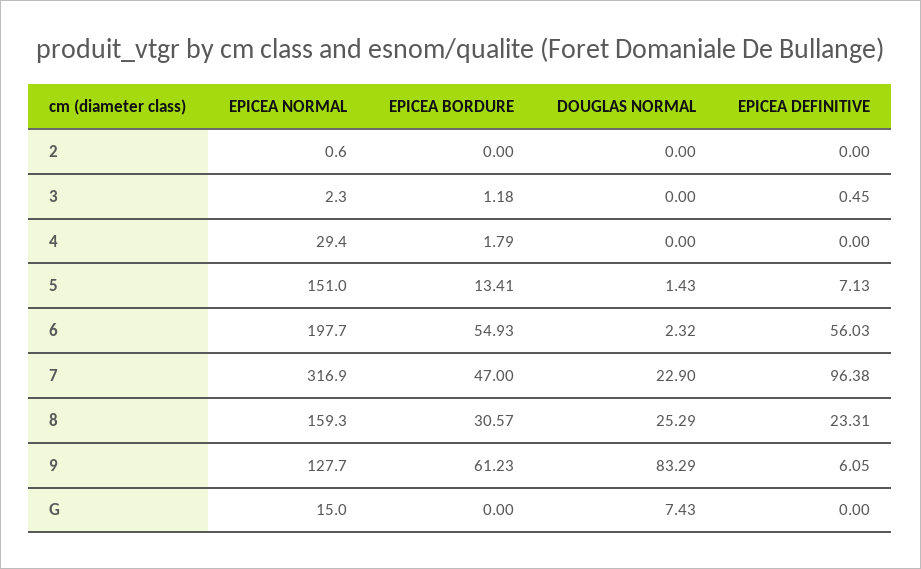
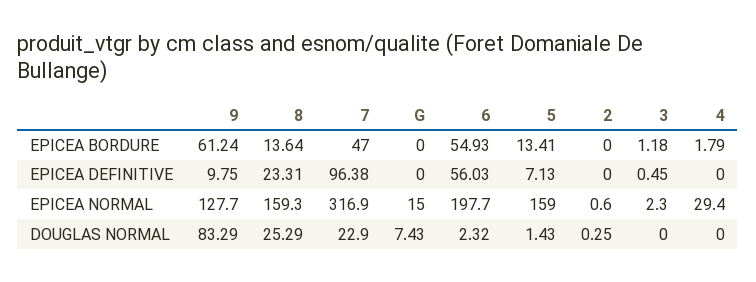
DOUGLAS NORMAL, 2: 0 -> 0.25
EPICEA NORMAL, 5: 151 -> 159
EPICEA BORDURE, 8: 30.57 -> 13.64
EPICEA BORDURE, 9: 61.23 -> 61.24
EPICEA DEFINITIVE, 9: 6.05 -> 9.75

